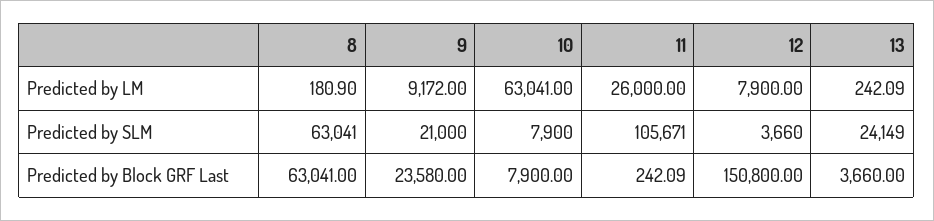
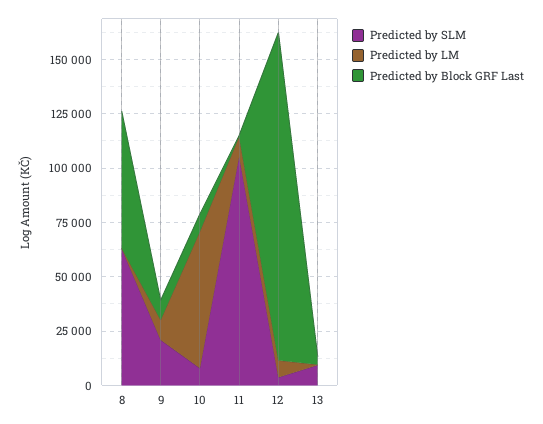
Predicted by LM, 11: 26000 -> 10000
Predicted by SLM, 13: 24149 -> 10000
Predicted by Block GRF Last, 9: 23580 -> 10000

